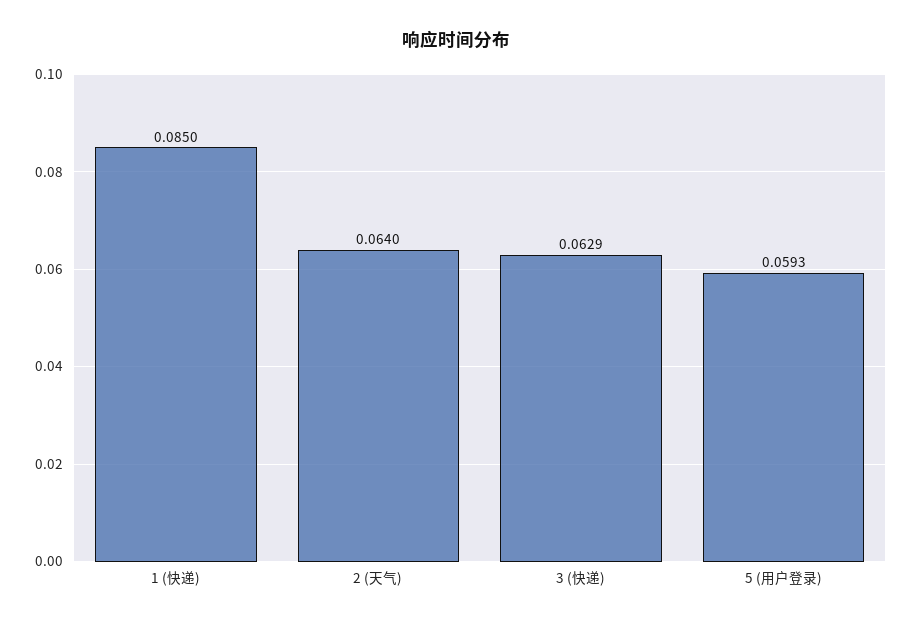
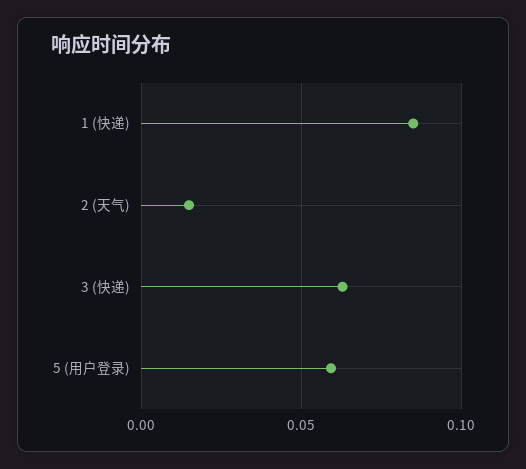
2 (天气): 0.064 -> 0.015

